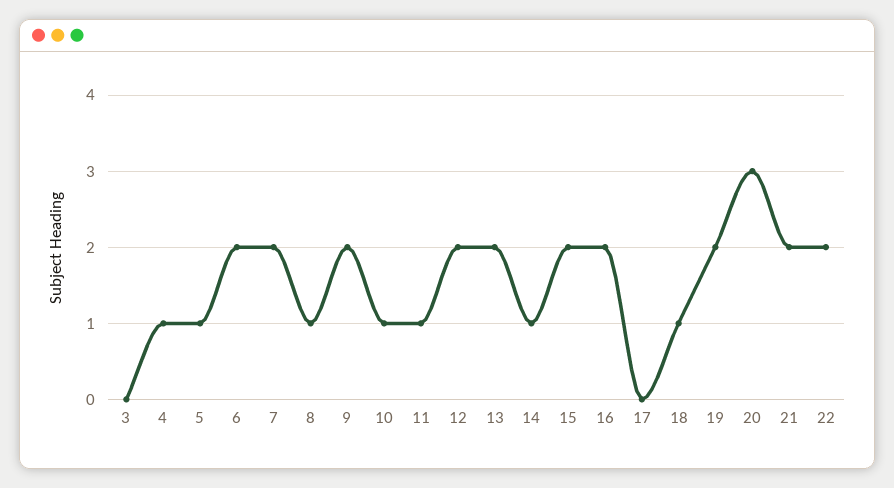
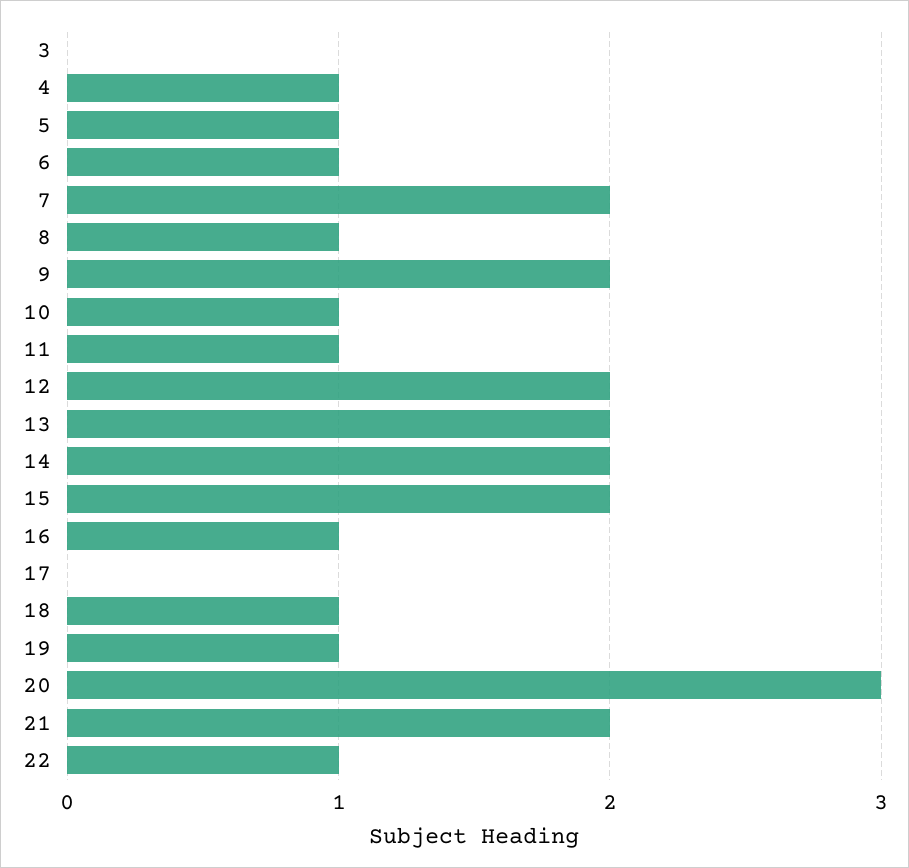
6: 2 -> 1
14: 1 -> 2
16: 2 -> 1
19: 2 -> 1
22: 2 -> 1

